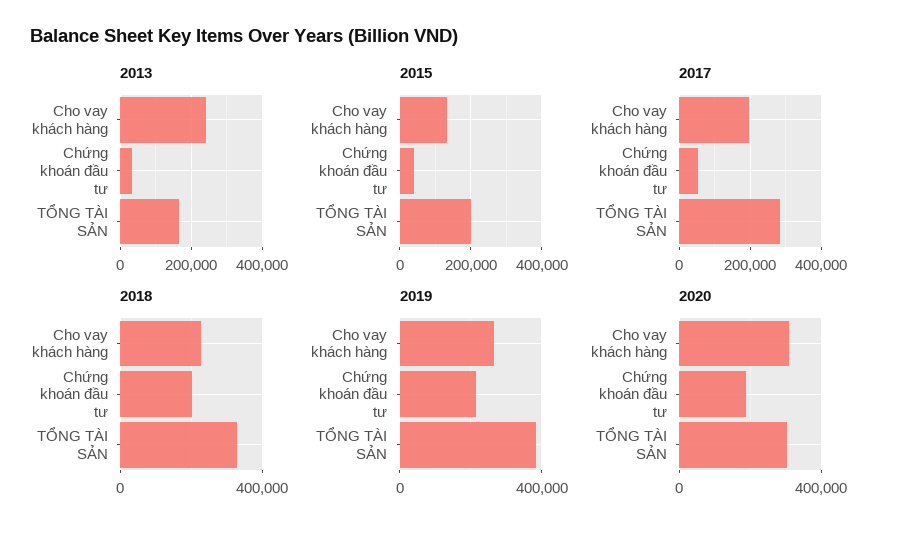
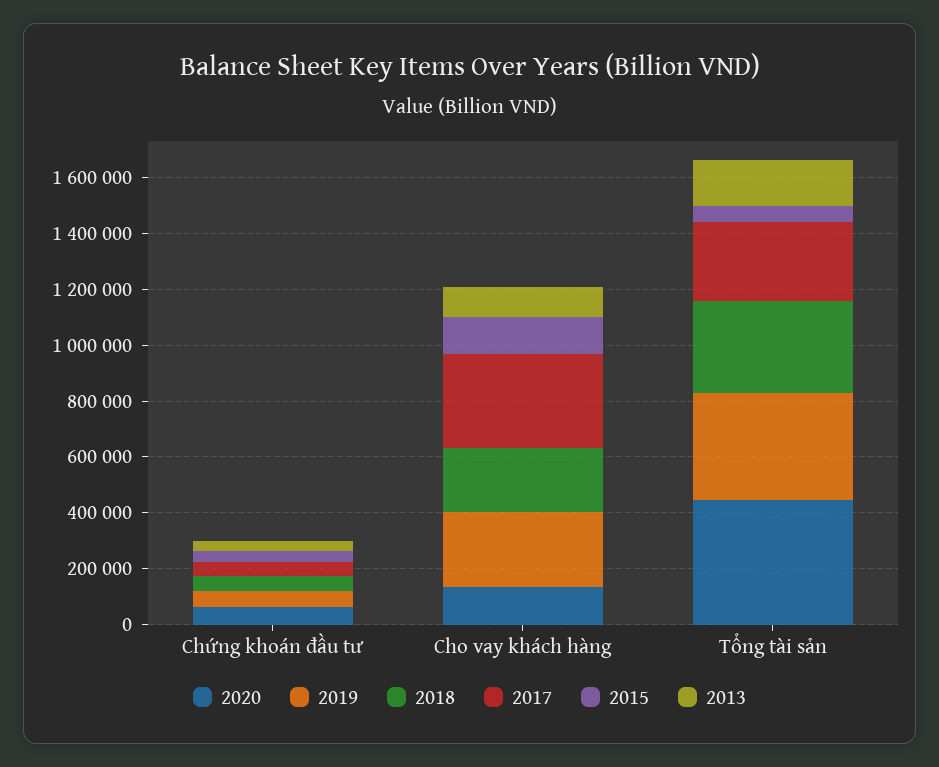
2013, Cho vay khách hàng: 240000 -> 100000
2015, TỔNG TÀI SẢN: 200000 -> 50000
2017, Cho vay khách hàng: 200000 -> 350000
2018, Chứng khoán đầu tư: 200000 -> 50000
2019, Chứng khoán đầu tư: 200000 -> 50000
2020, Cho vay khách hàng: 300000 -> 150000
2020, Chứng khoán đầu tư: 200000 -> 50000
2020, TỔNG TÀI SẢN: 300000 -> 450000

